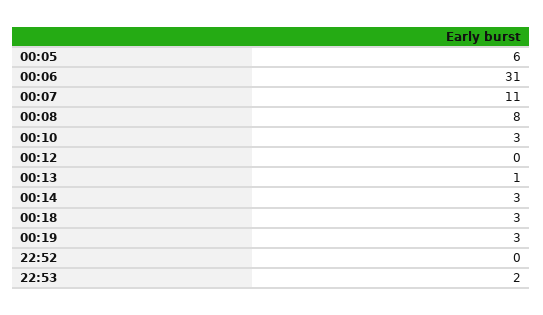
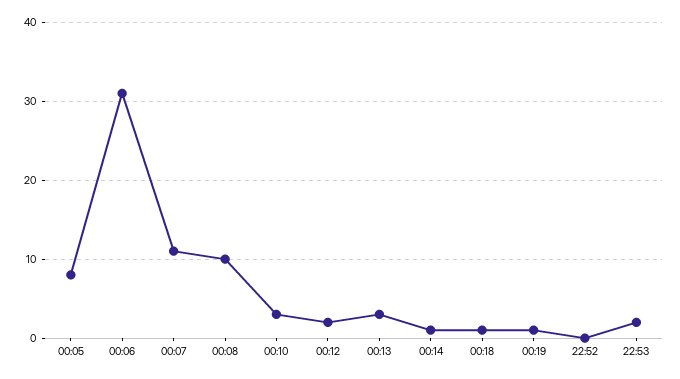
00:05: 6 -> 8
00:08: 8 -> 10
00:12: 0 -> 2
00:13: 1 -> 3
00:14: 3 -> 1
00:18: 3 -> 1
00:19: 3 -> 1

